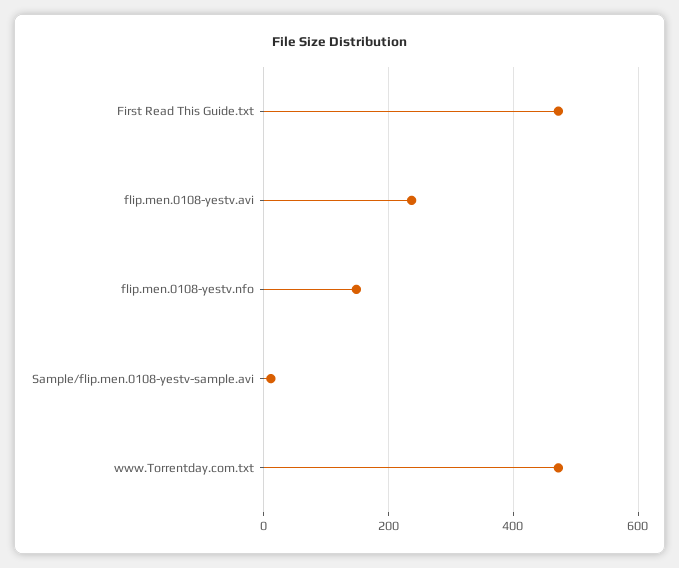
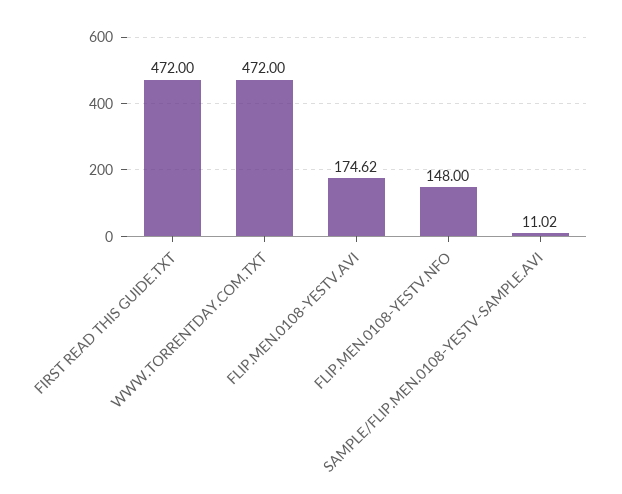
flip.men.0108-yestv.avi: 240 -> 174.62

